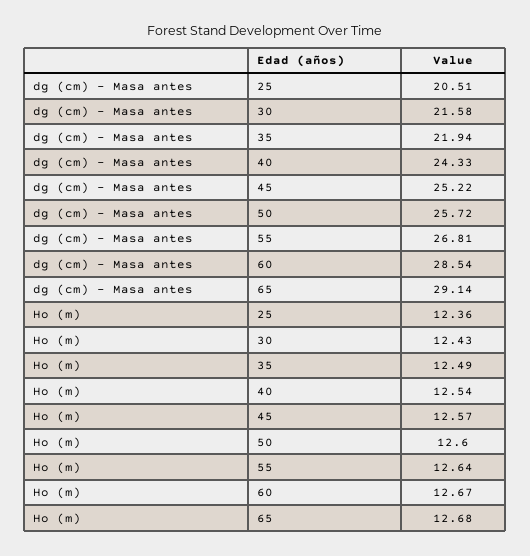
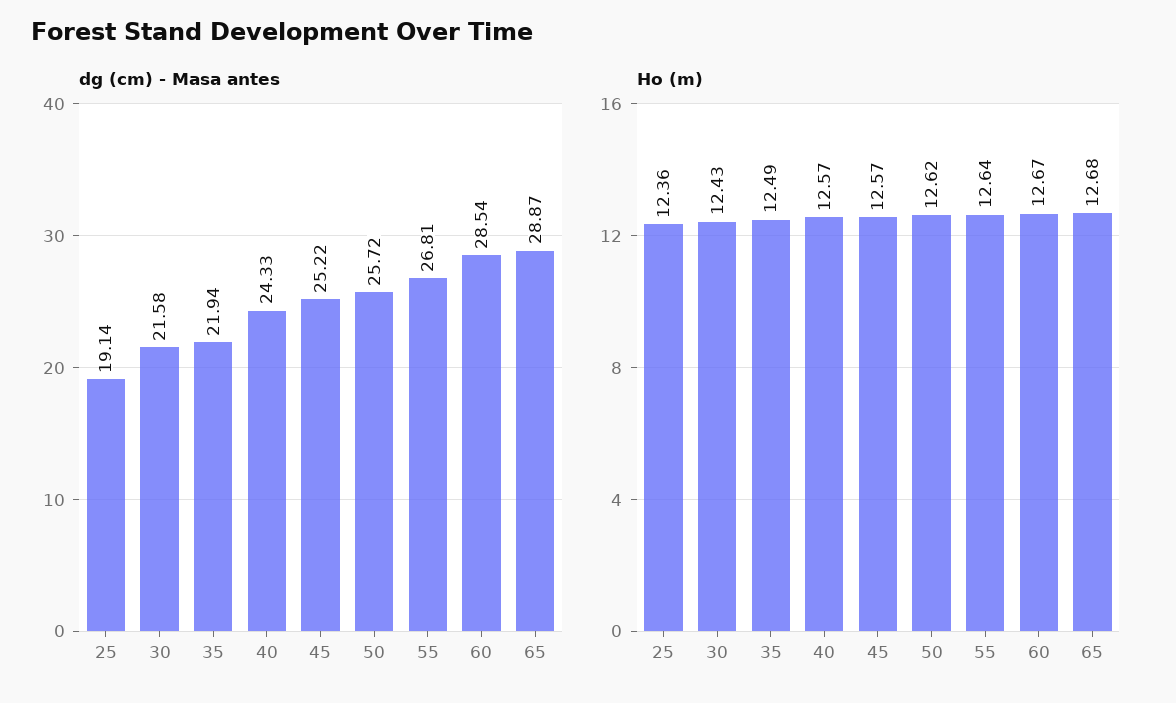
dg (cm) - Masa antes, 25: 20.51 -> 19.14
dg (cm) - Masa antes, 65: 29.14 -> 28.87
Ho (m), 40: 12.54 -> 12.57
Ho (m), 50: 12.6 -> 12.62

